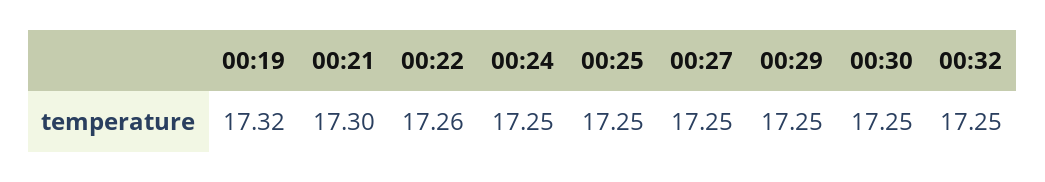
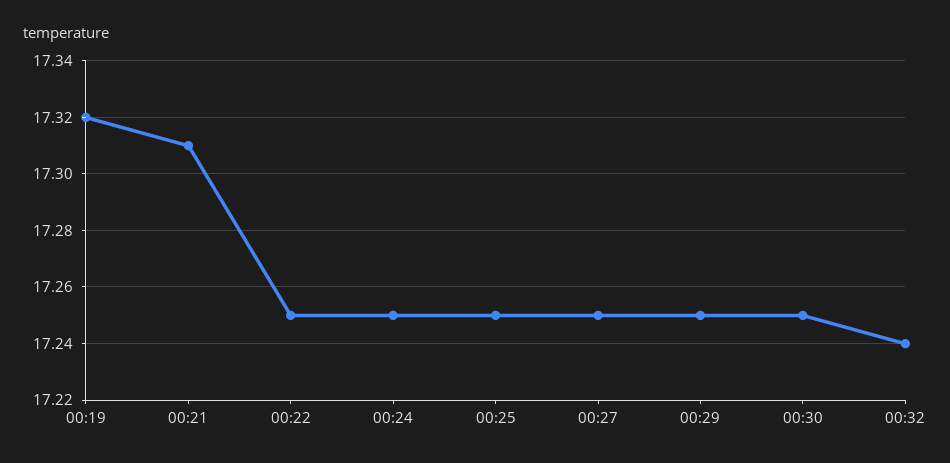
00:21: 17.3 -> 17.31
00:22: 17.26 -> 17.25
00:32: 17.25 -> 17.24

